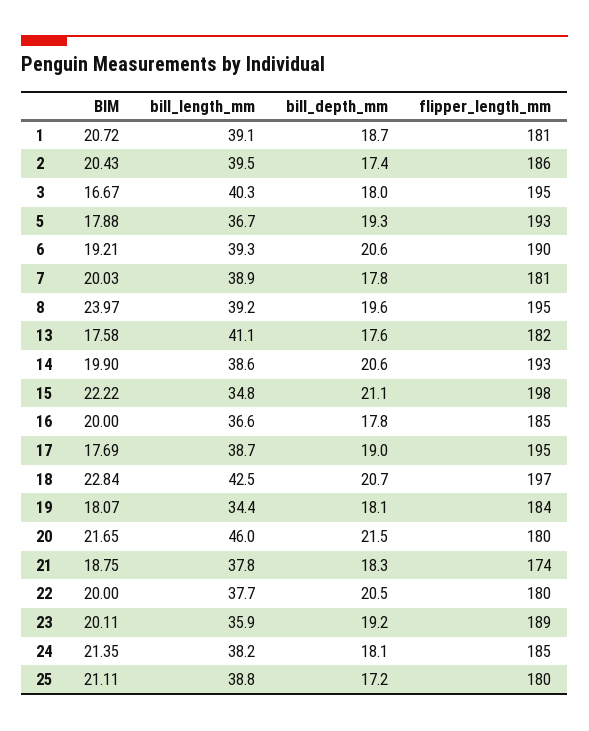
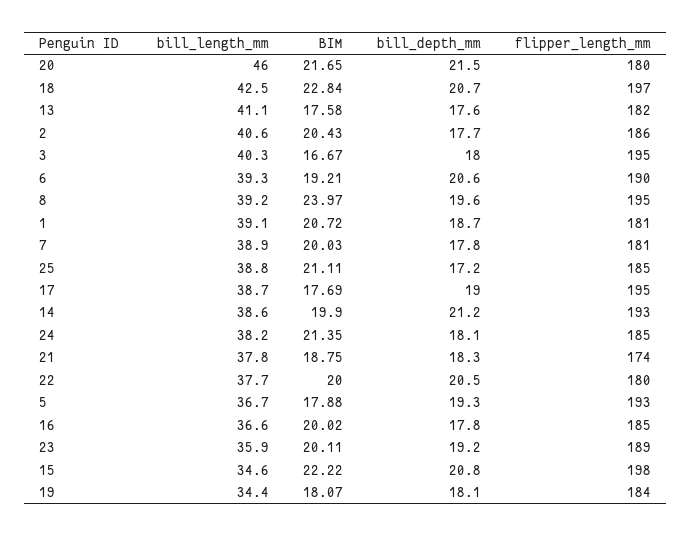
bill_length_mm, 2: 39.5 -> 40.6
bill_depth_mm, 2: 17.4 -> 17.7
bill_depth_mm, 14: 20.6 -> 21.2
bill_length_mm, 15: 34.8 -> 34.6
bill_depth_mm, 15: 21.1 -> 20.8
BIM, 16: 20 -> 20.02
flipper_length_mm, 25: 180 -> 185

